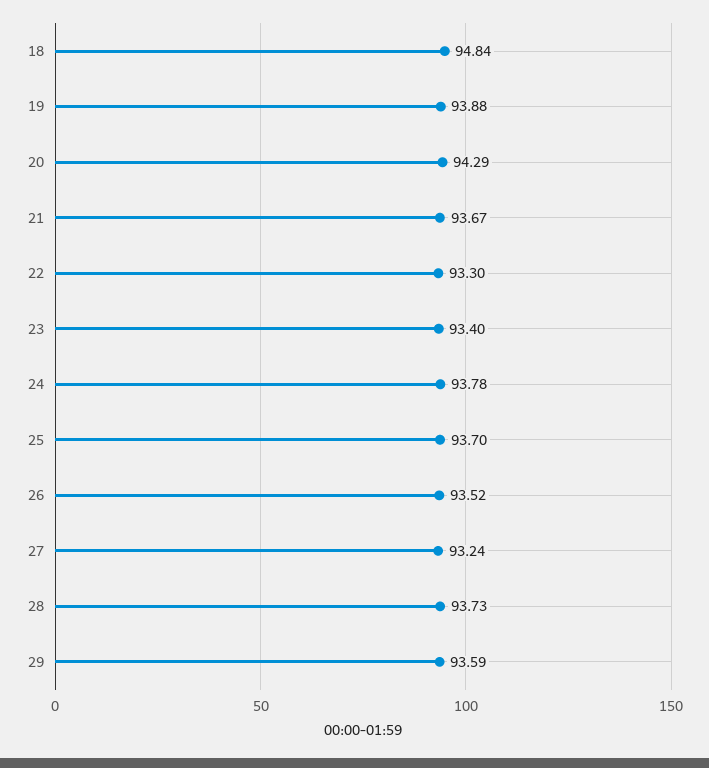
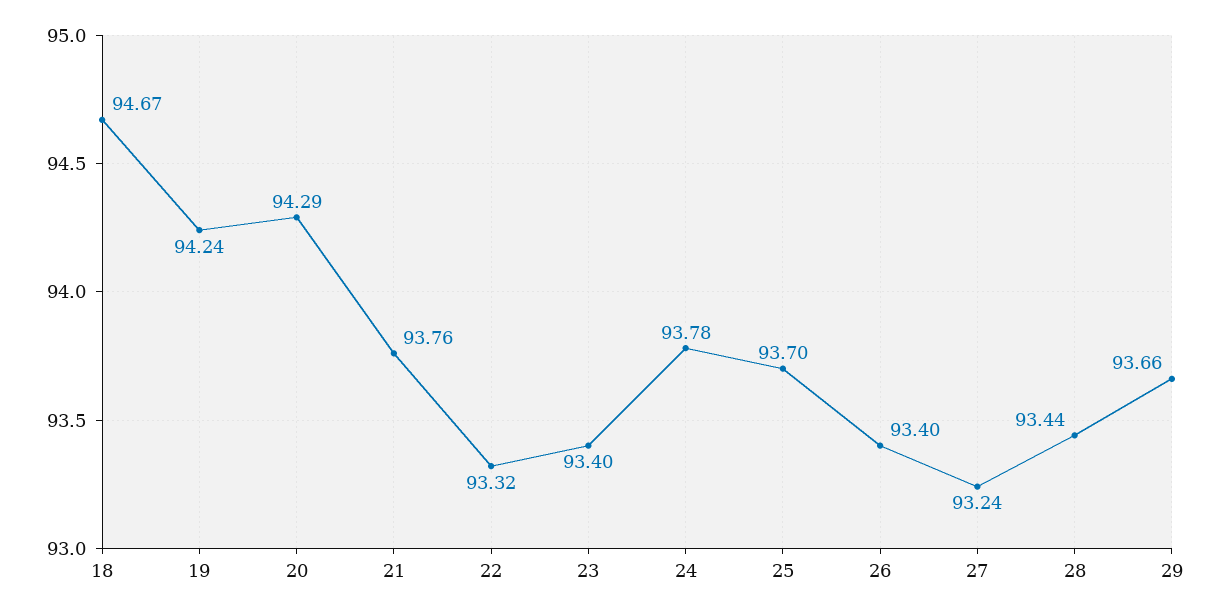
18: 94.84 -> 94.67
19: 93.88 -> 94.24
21: 93.67 -> 93.76
22: 93.3 -> 93.32
26: 93.52 -> 93.4
28: 93.73 -> 93.44
29: 93.59 -> 93.66

